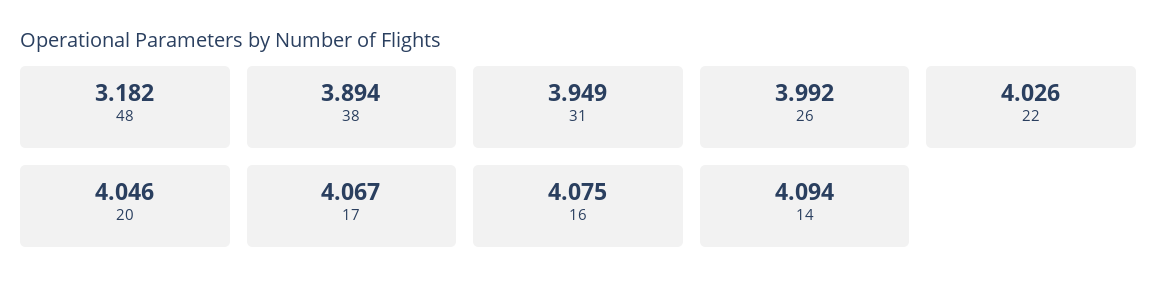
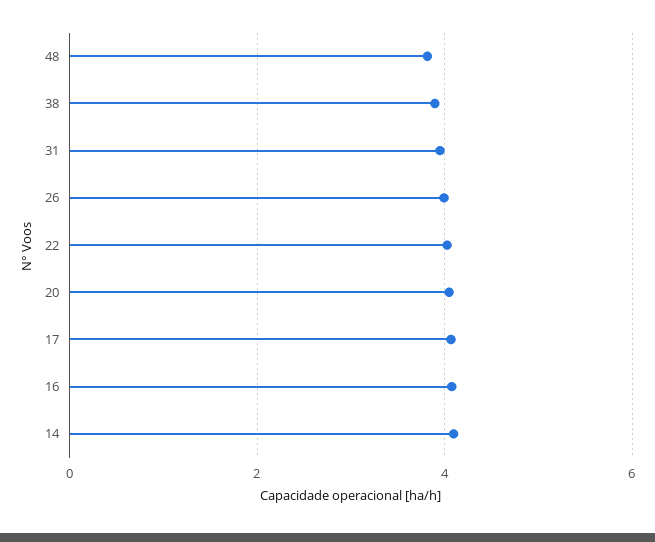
48: 3.182 -> 3.8

